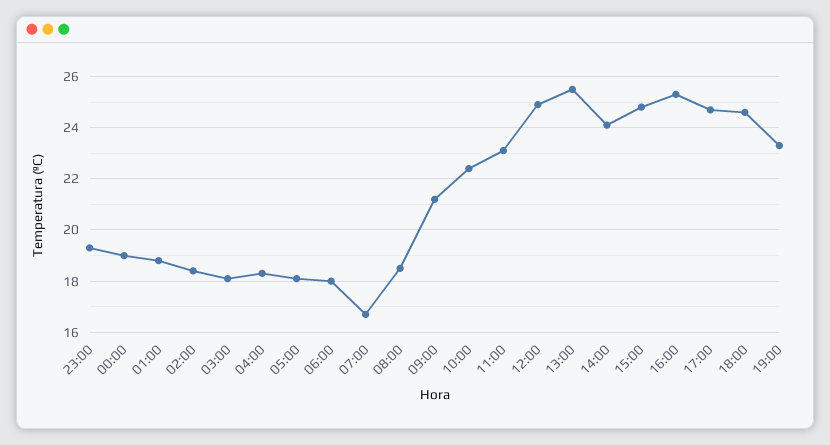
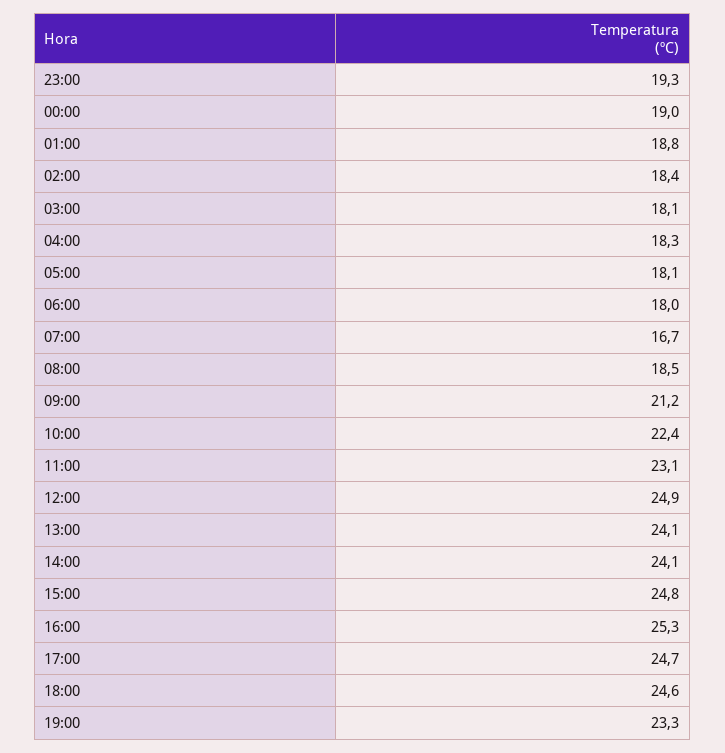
13:00: 25.5 -> 24.1

